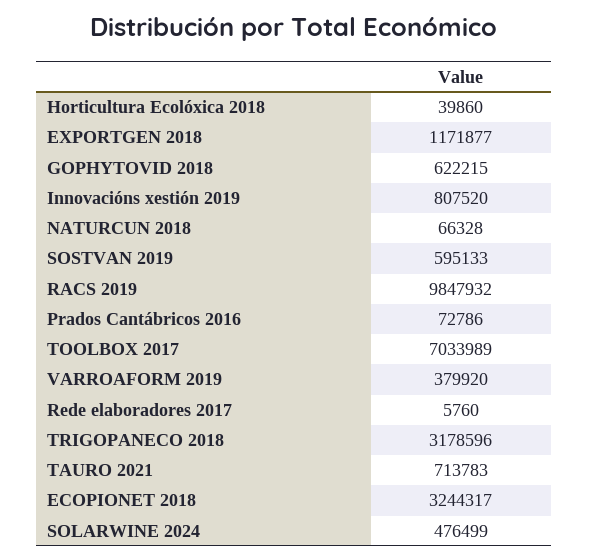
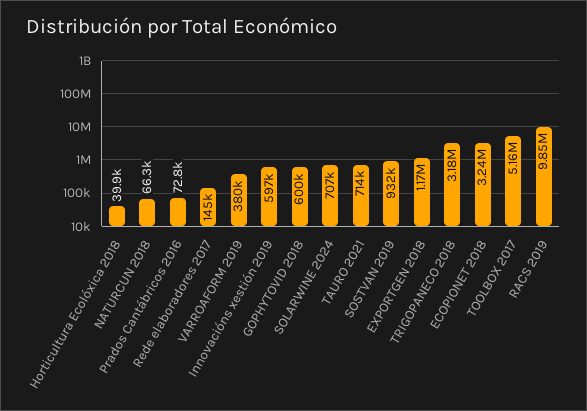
GOPHYTOVID 2018: 622215 -> 600000
Innovacións xestión 2019: 807520 -> 597000
SOSTVAN 2019: 595133 -> 932000
TOOLBOX 2017: 7033989 -> 5160000
Rede elaboradores 2017: 5760 -> 145000
SOLARWINE 2024: 476499 -> 707000

